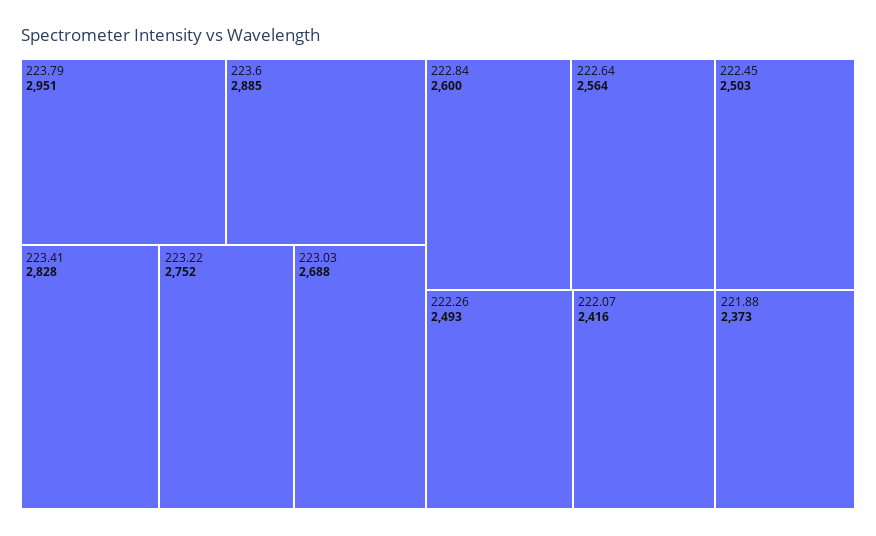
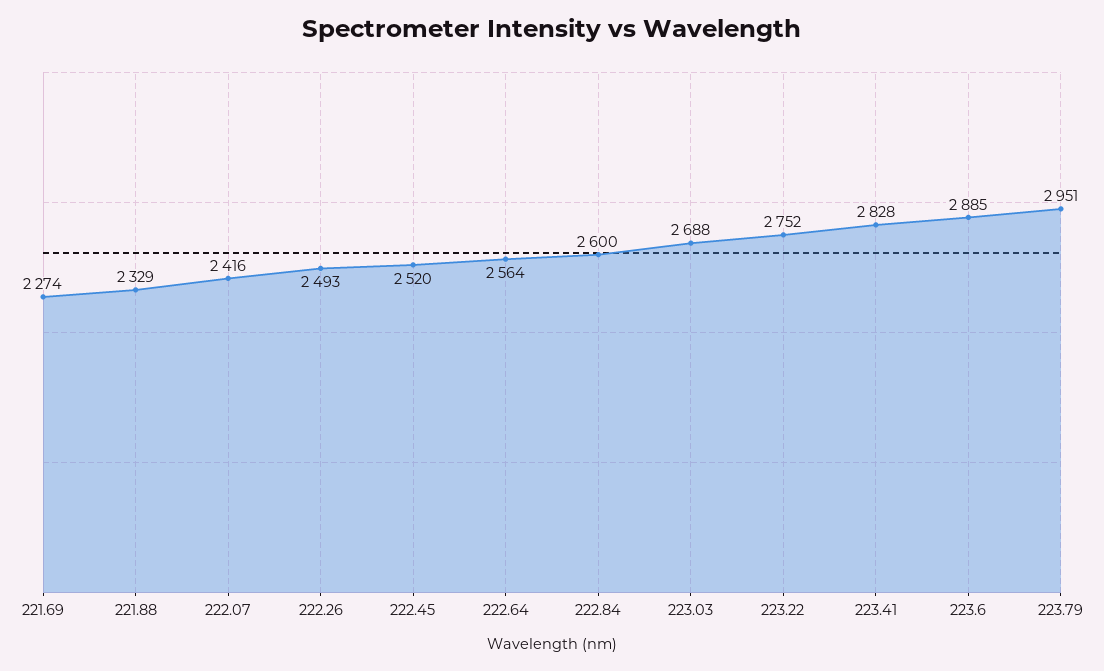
222.45: 2503 -> 2520
221.88: 2373 -> 2329
221.69: none -> 2274

